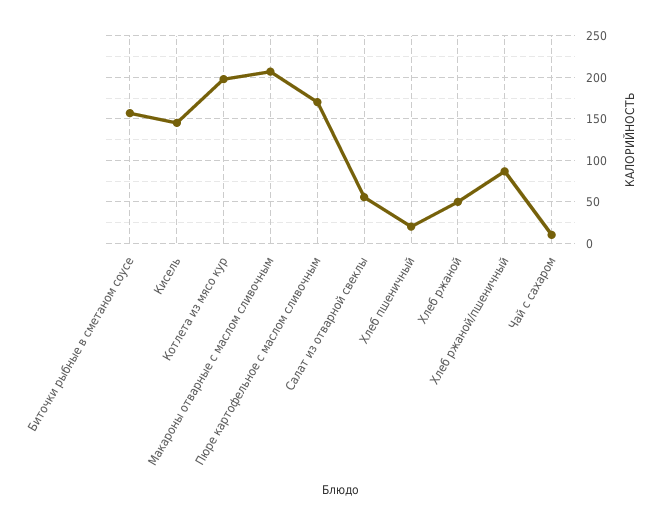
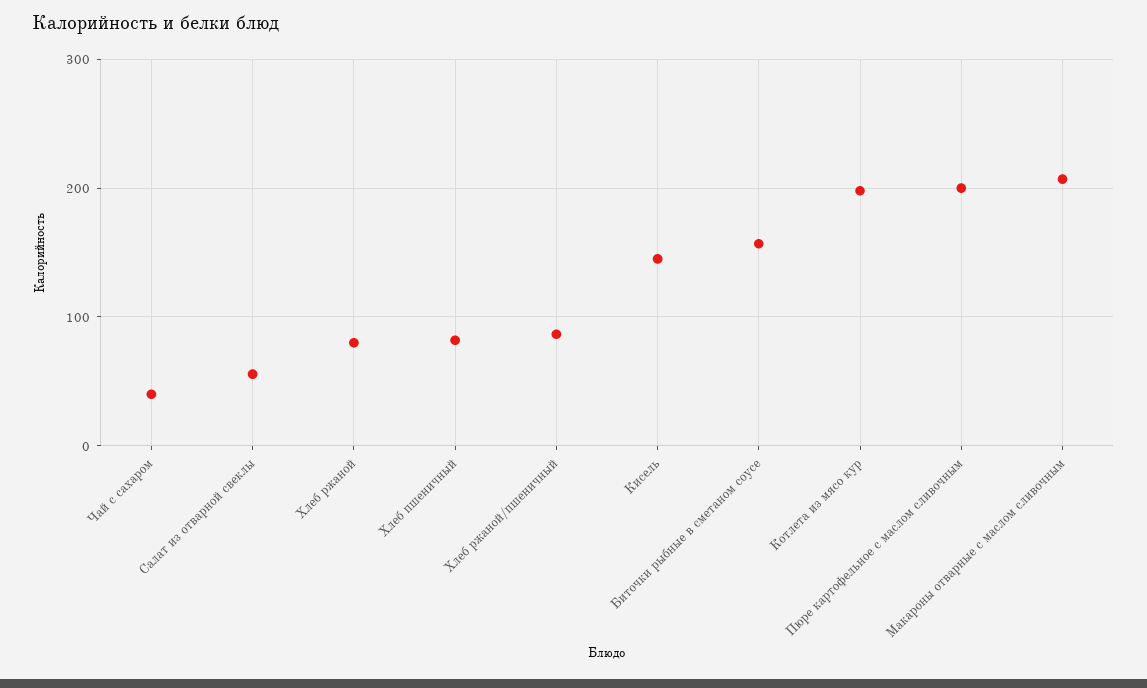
Пюре картофельное с маслом сливочным: 170 -> 200
Хлеб пшеничный: 20 -> 80
Хлеб ржаной: 50 -> 80
Чай с сахаром: 10 -> 40

